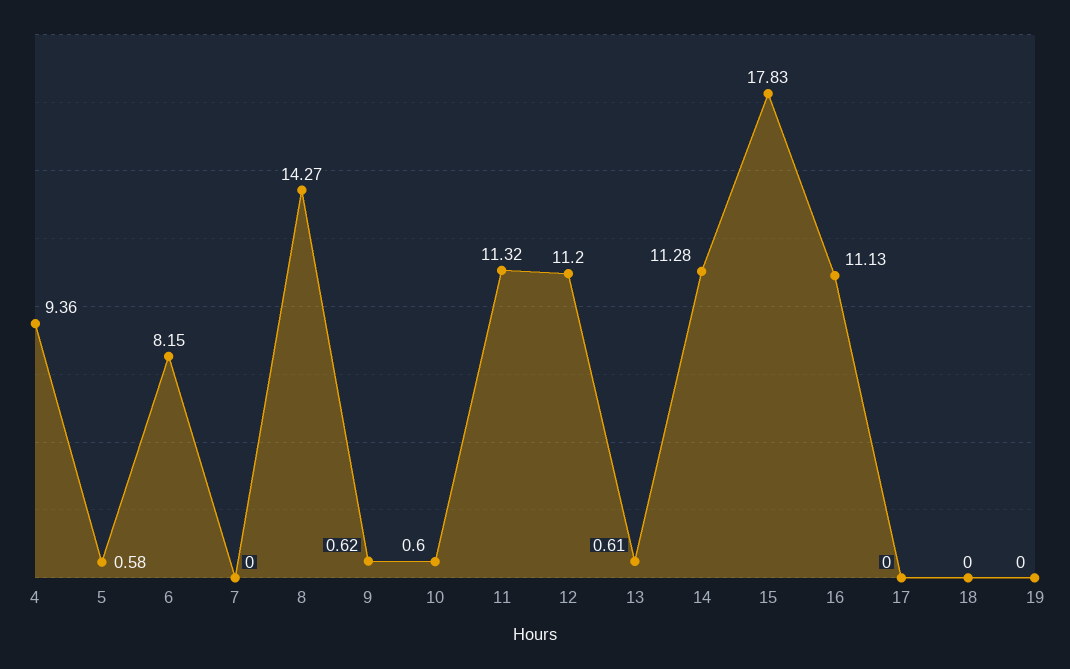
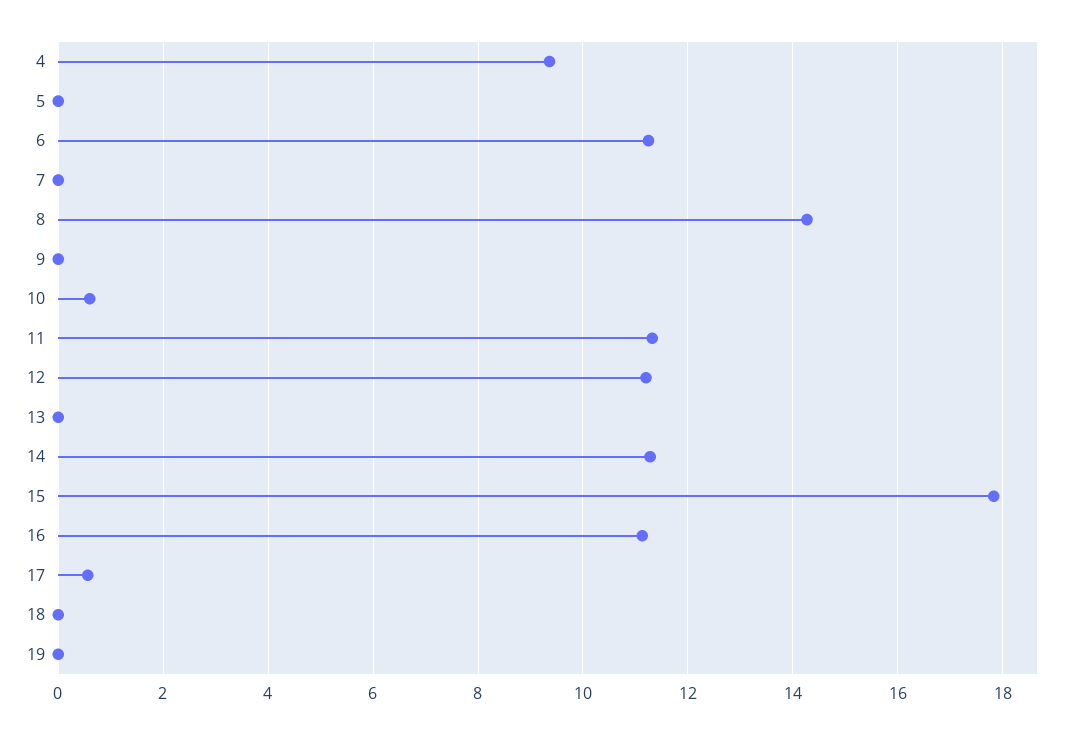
5: 0.58 -> 0
6: 8.15 -> 11.2
9: 0.62 -> 0
13: 0.61 -> 0
17: 0 -> 0.6

